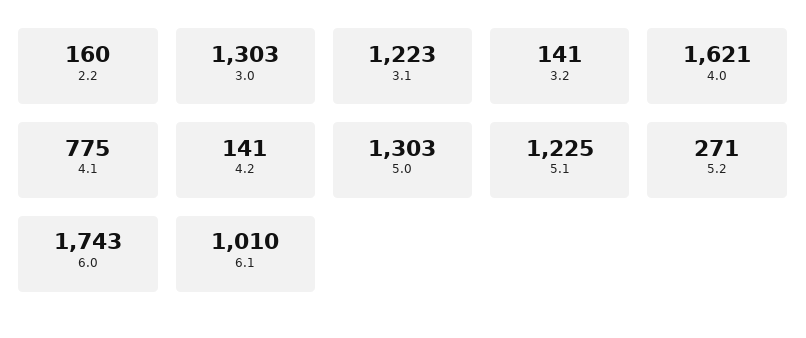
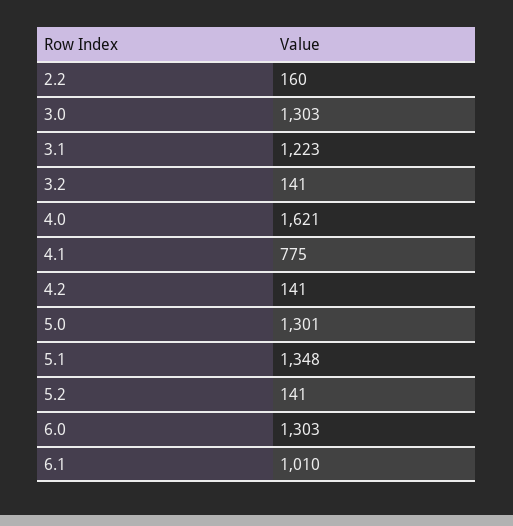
5.0: 1303 -> 1301
5.1: 1225 -> 1348
5.2: 271 -> 141
6.0: 1743 -> 1303

